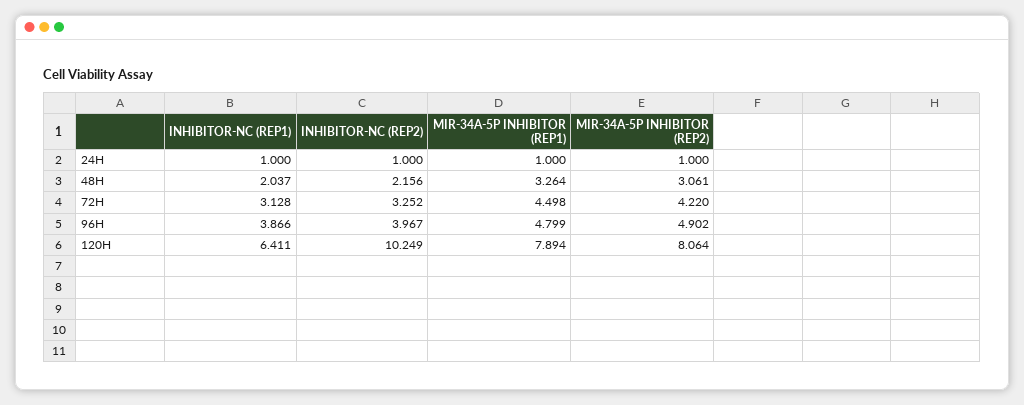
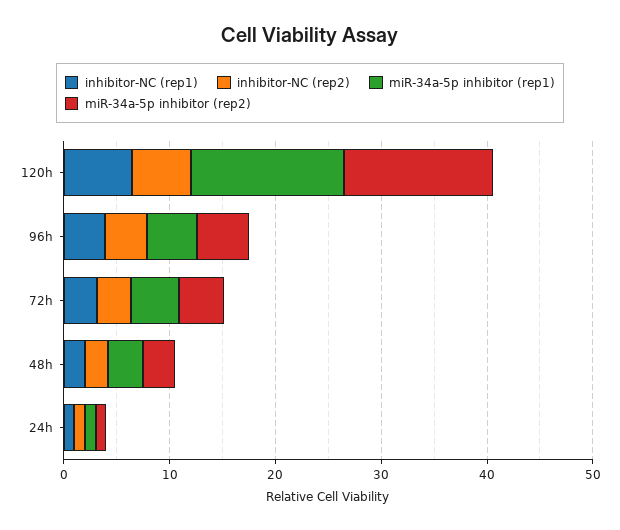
INHIBITOR-NC (REP2), 120H: 10.249 -> 6
MIR-34A-5P INHIBITOR (REP1), 120H: 7.894 -> 14
MIR-34A-5P INHIBITOR (REP2), 120H: 8.064 -> 14

